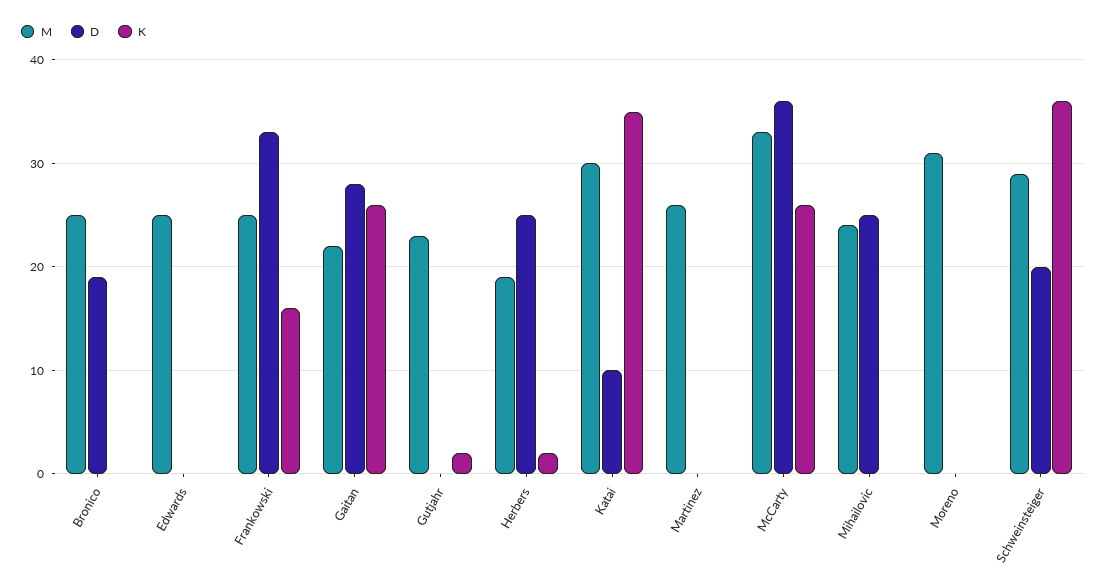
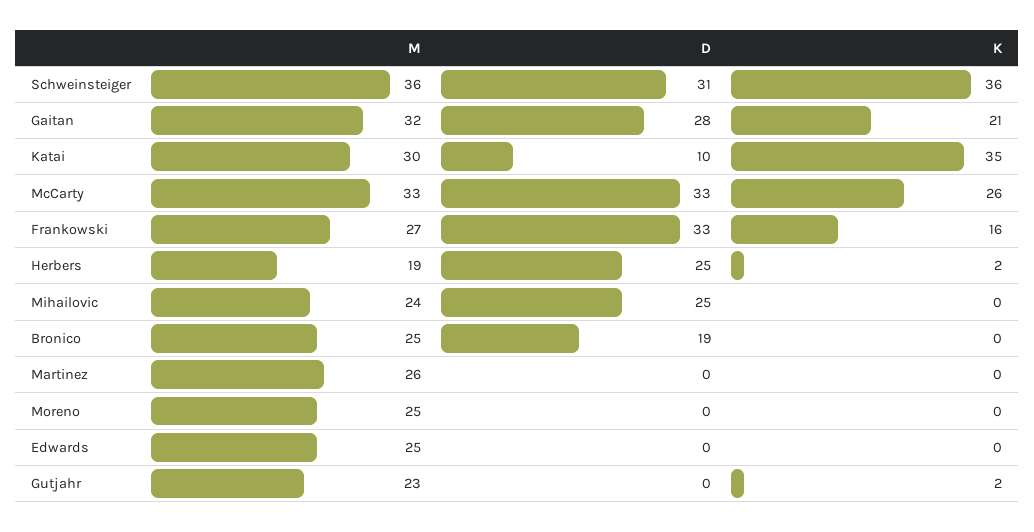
M, Frankowski: 25 -> 27
M, Gaitan: 22 -> 32
K, Gaitan: 26 -> 21
D, McCarty: 36 -> 33
M, Moreno: 31 -> 25
M, Schweinsteiger: 29 -> 36
D, Schweinsteiger: 20 -> 31

